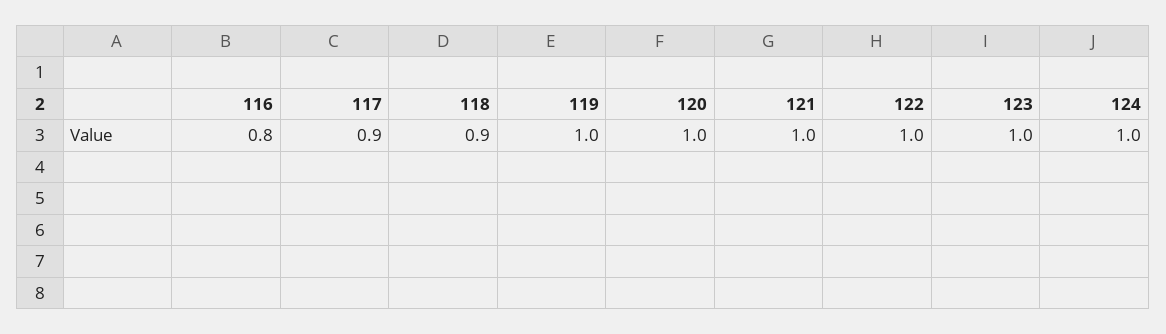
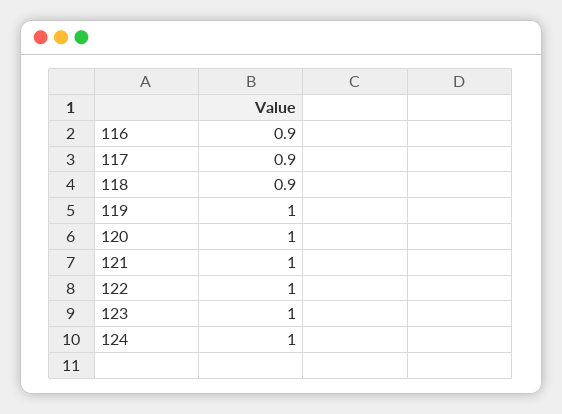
116: 0.8 -> 0.9

